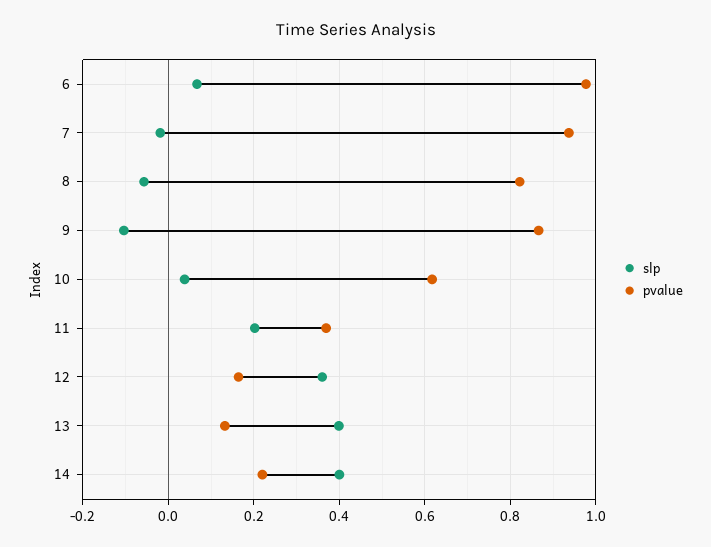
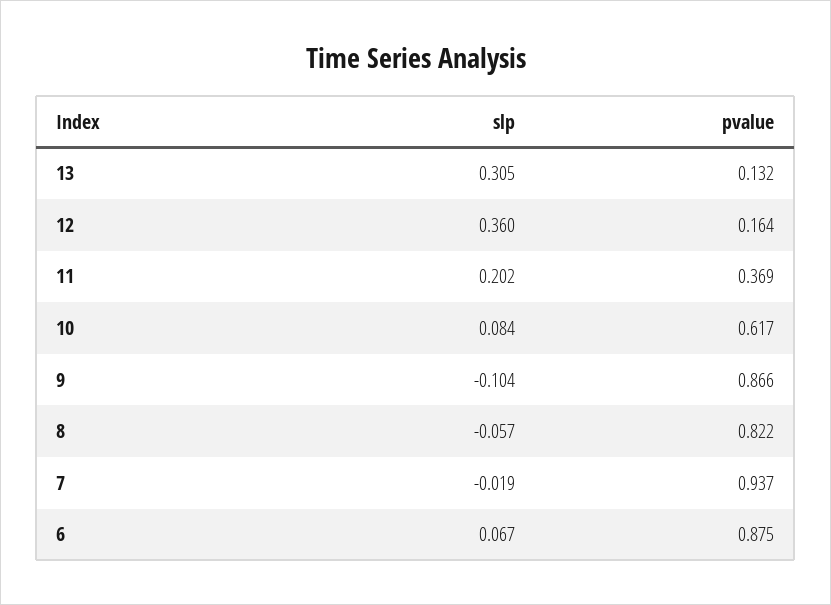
pvalue, 6: 0.98 -> 0.875
slp, 10: 0.04 -> 0.084
slp, 13: 0.4 -> 0.305
slp, 14: 0.4 -> none
pvalue, 14: 0.22 -> none

